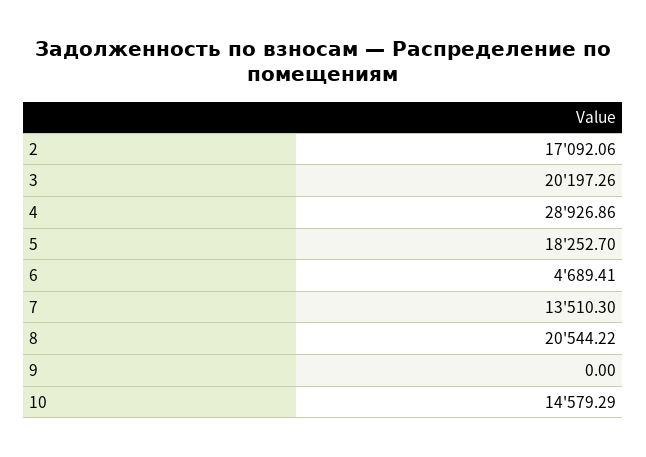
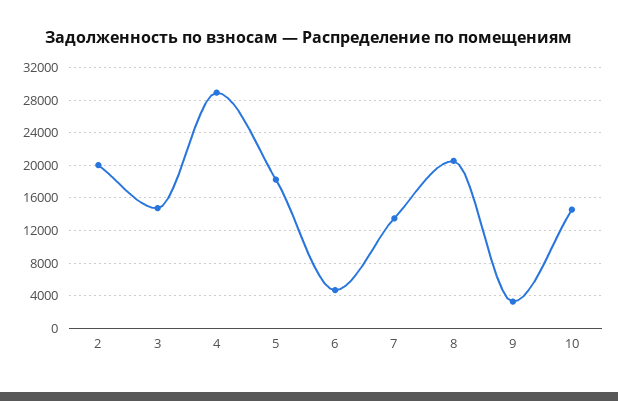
2: 17092.06 -> 20000
3: 20197.26 -> 15000
9: 0 -> 3000

